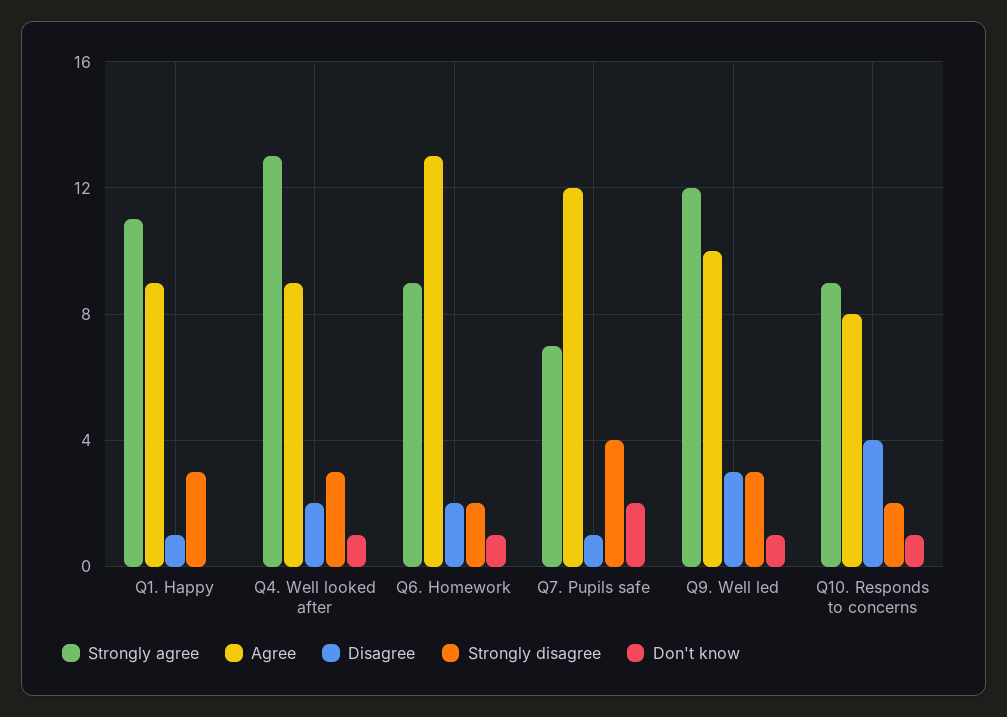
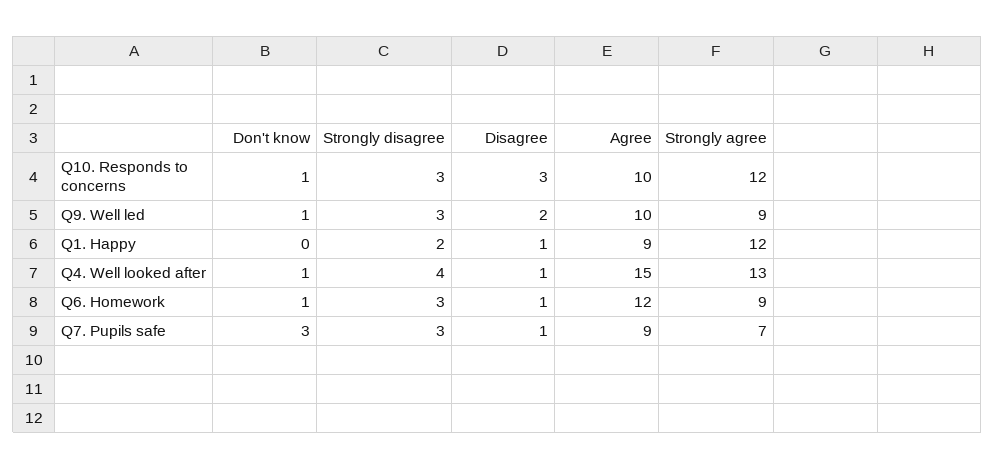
Strongly agree, Q1. Happy: 11 -> 12
Strongly disagree, Q1. Happy: 3 -> 2
Agree, Q4. Well looked after: 9 -> 15
Disagree, Q4. Well looked after: 2 -> 1
Strongly disagree, Q4. Well looked after: 3 -> 4
Agree, Q6. Homework: 13 -> 12
Disagree, Q6. Homework: 2 -> 1
Strongly disagree, Q6. Homework: 2 -> 3
Agree, Q7. Pupils safe: 12 -> 9
Strongly disagree, Q7. Pupils safe: 4 -> 3
Don't know, Q7. Pupils safe: 2 -> 3
Strongly agree, Q9. Well led: 12 -> 9
Disagree, Q9. Well led: 3 -> 2
Strongly agree, Q10. Responds to concerns: 9 -> 12
Agree, Q10. Responds to concerns: 8 -> 10
Disagree, Q10. Responds to concerns: 4 -> 3
Strongly disagree, Q10. Responds to concerns: 2 -> 3

